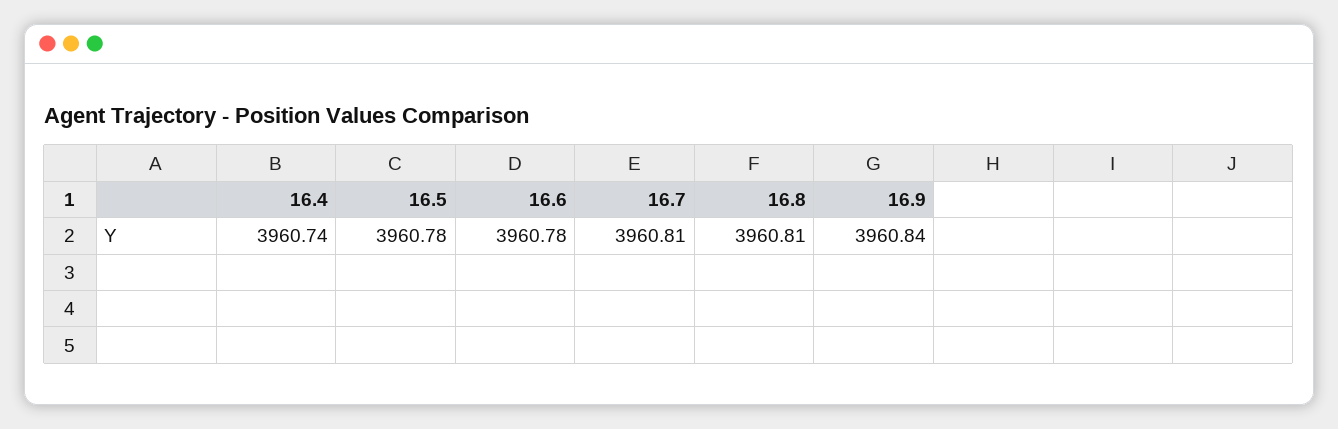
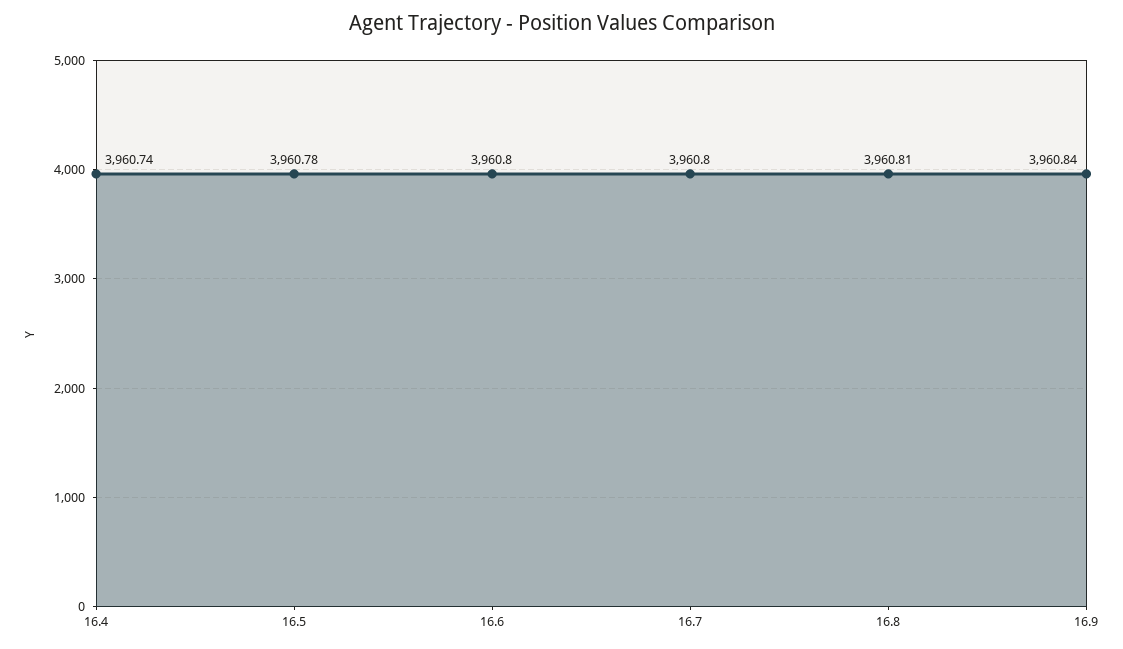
16.6: 3960.78 -> 3960.8
16.7: 3960.81 -> 3960.8

